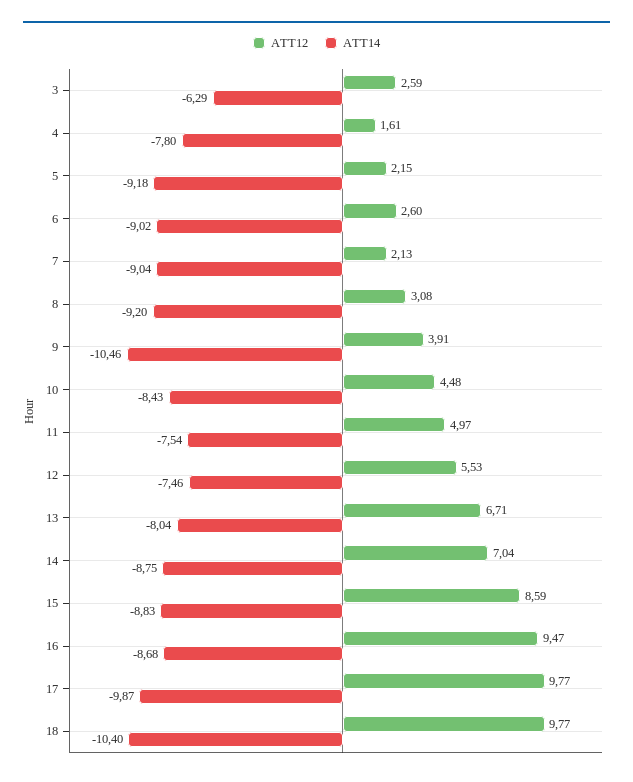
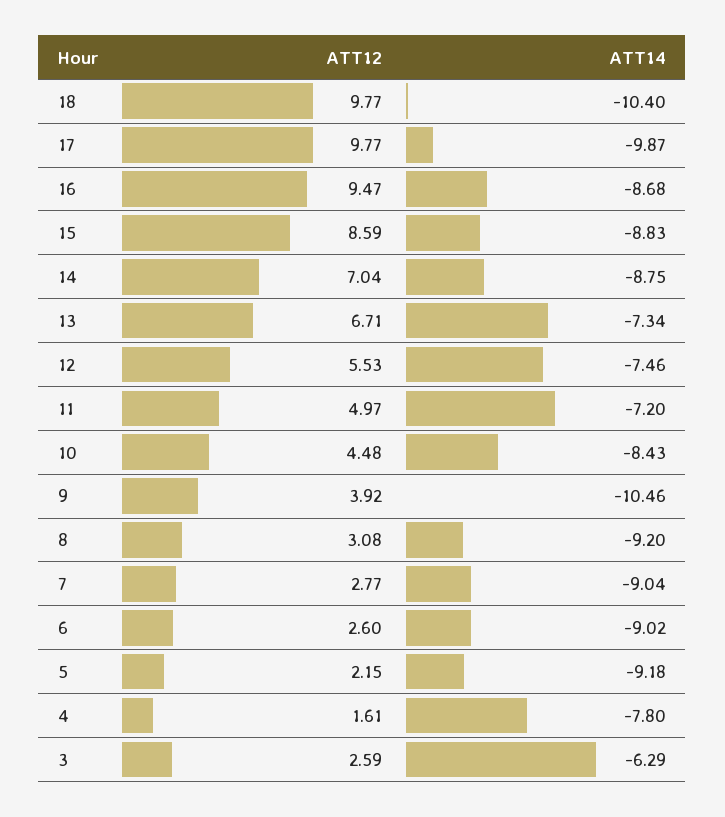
ATT12, 7: 2.13 -> 2.77
ATT12, 9: 3.91 -> 3.92
ATT14, 11: -7.54 -> -7.2
ATT14, 13: -8.04 -> -7.34

